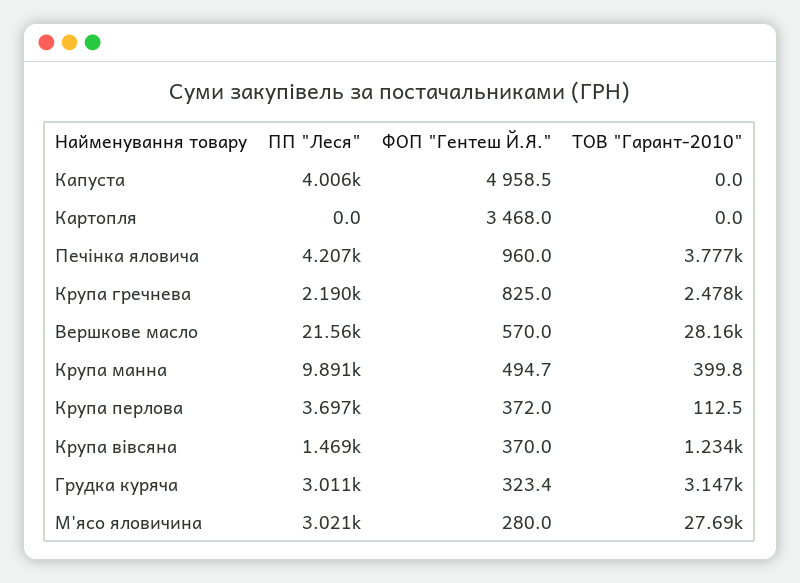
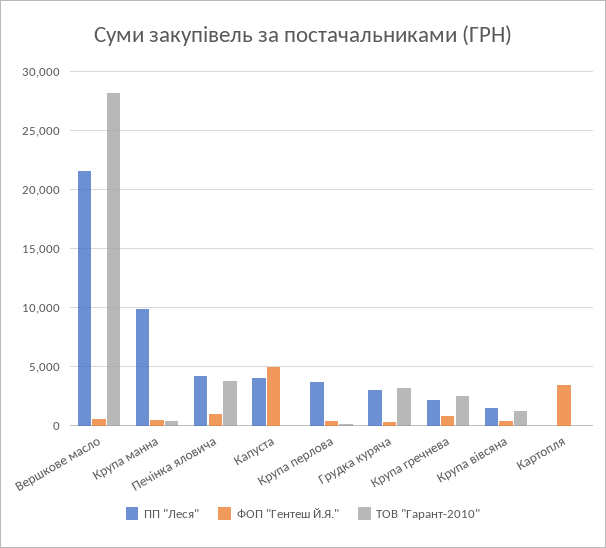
ПП "Леся", М'ясо яловичина: 3021 -> none
ФОП "Гентеш Й.Я.", М'ясо яловичина: 280 -> none
ТОВ "Гарант-2010", М'ясо яловичина: 27690 -> none

